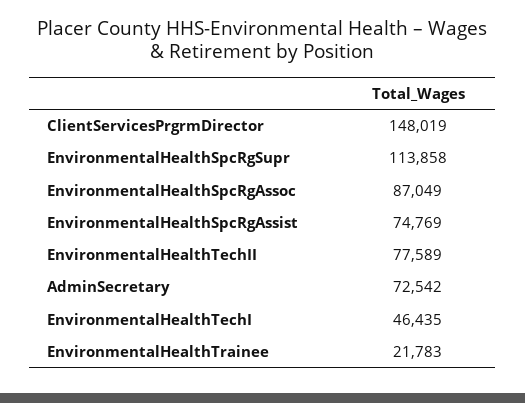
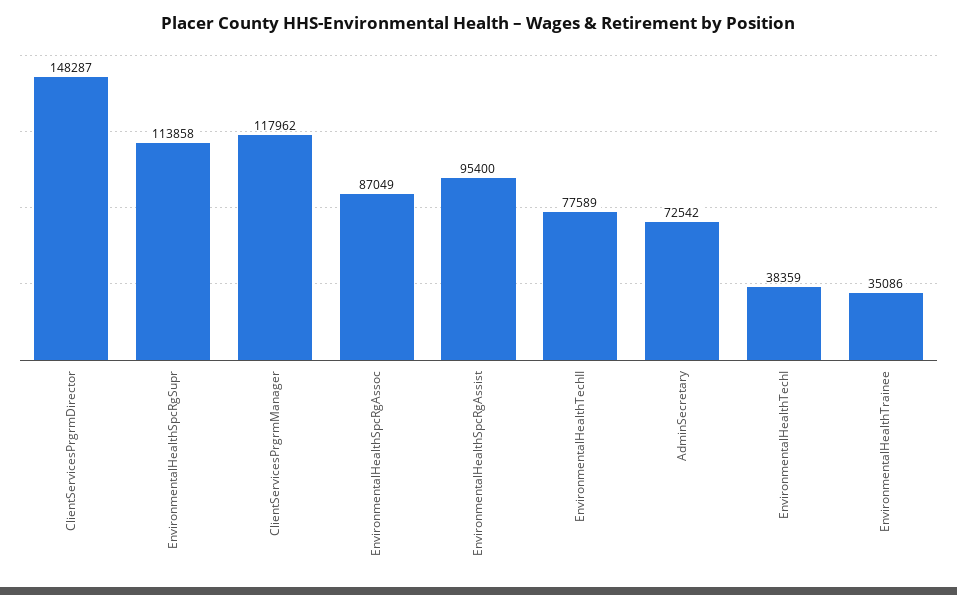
ClientServicesPrgrmDirector: 148019 -> 148287
EnvironmentalHealthSpcRgAssist: 74769 -> 95400
EnvironmentalHealthTechI: 46435 -> 38359
EnvironmentalHealthTrainee: 21783 -> 35086
ClientServicesPrgrmManager: none -> 117962

